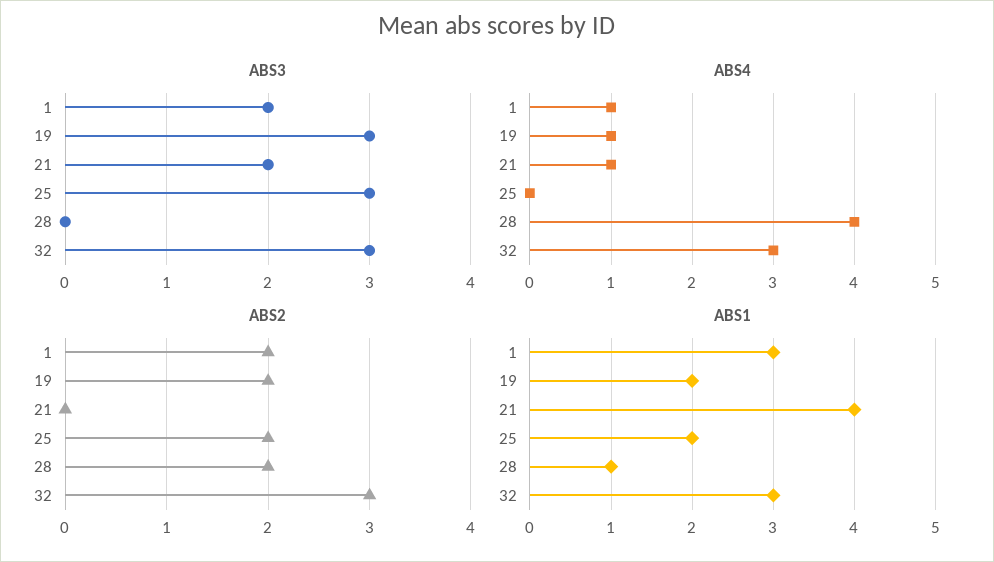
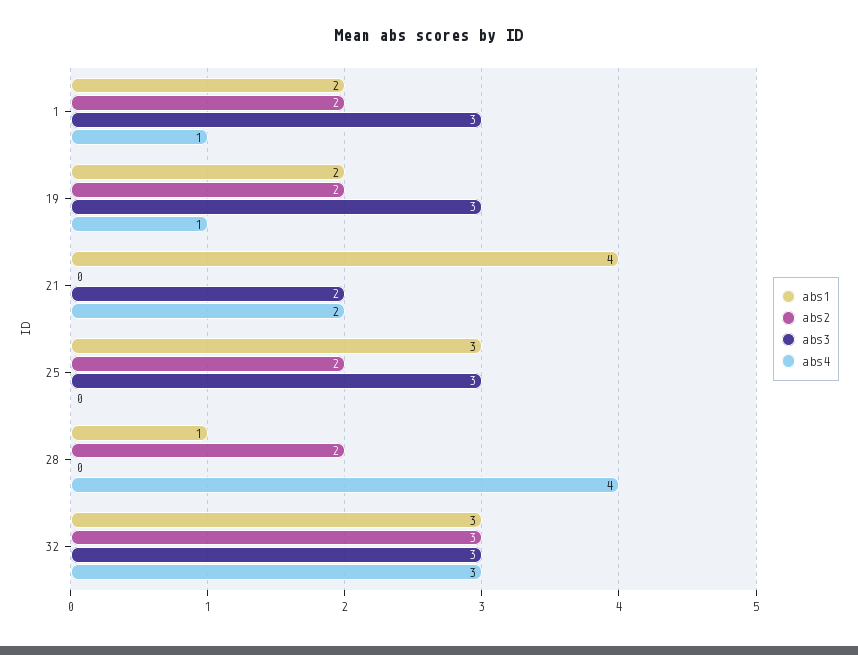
ABS3, 1: 2 -> 3
ABS4, 21: 1 -> 2
ABS1, 1: 3 -> 2
ABS1, 25: 2 -> 3

